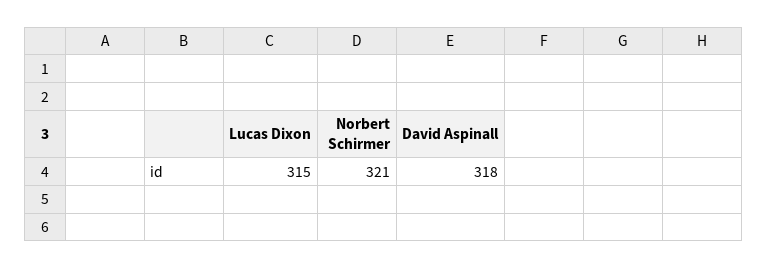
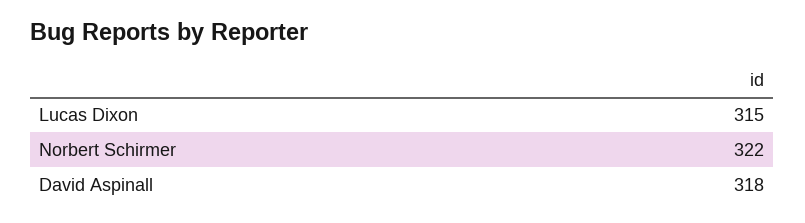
Norbert Schirmer: 321 -> 322

